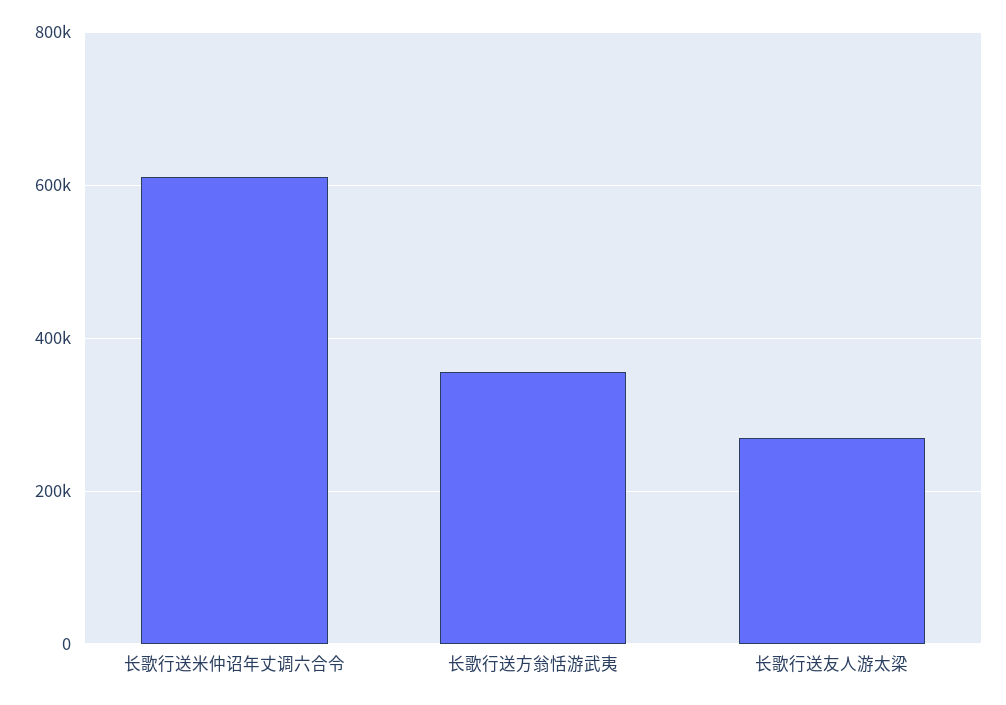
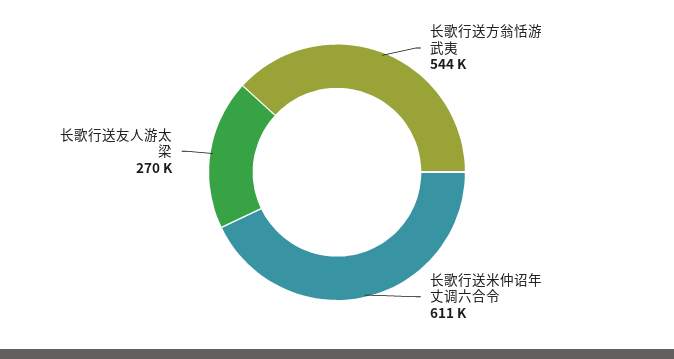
长歌行送方翁恬游武夷: 360000 -> 544000

